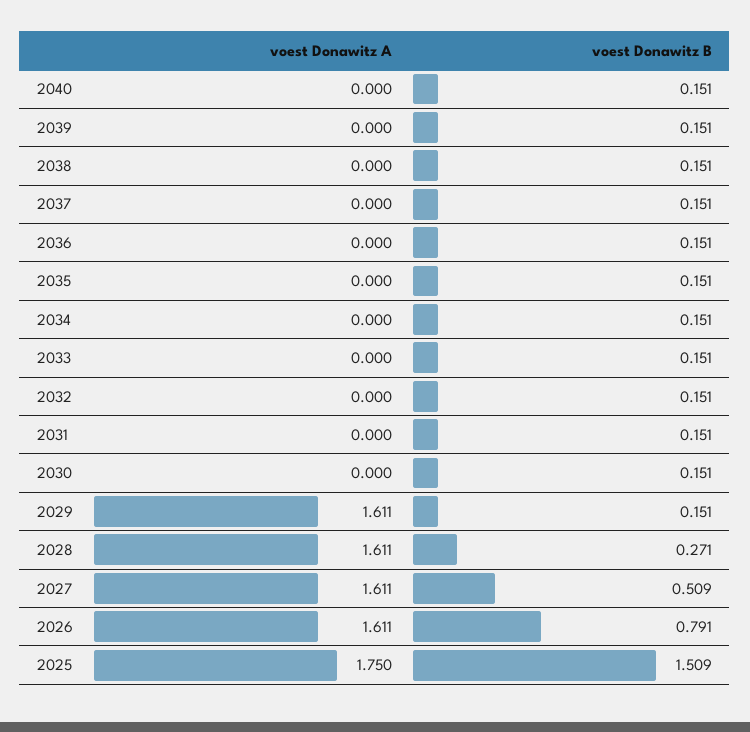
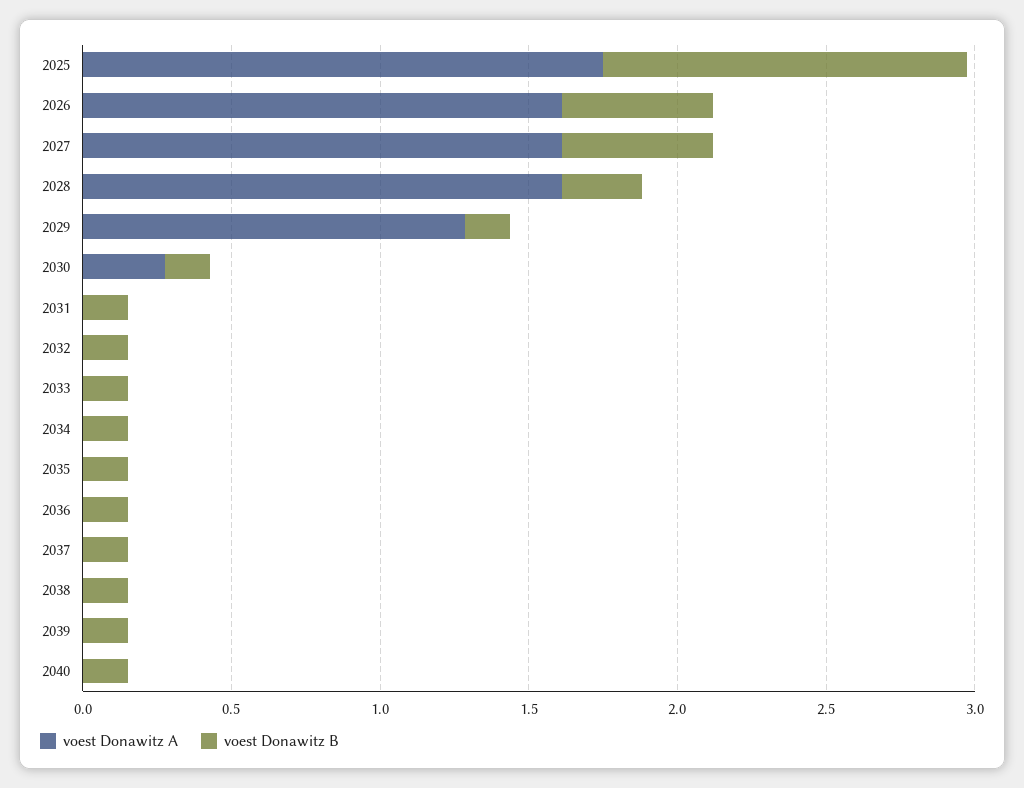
voest Donawitz A, 2030: 0 -> 0.3
voest Donawitz A, 2029: 1.611 -> 1.3
voest Donawitz B, 2026: 0.791 -> 0.5
voest Donawitz B, 2025: 1.509 -> 1.2

